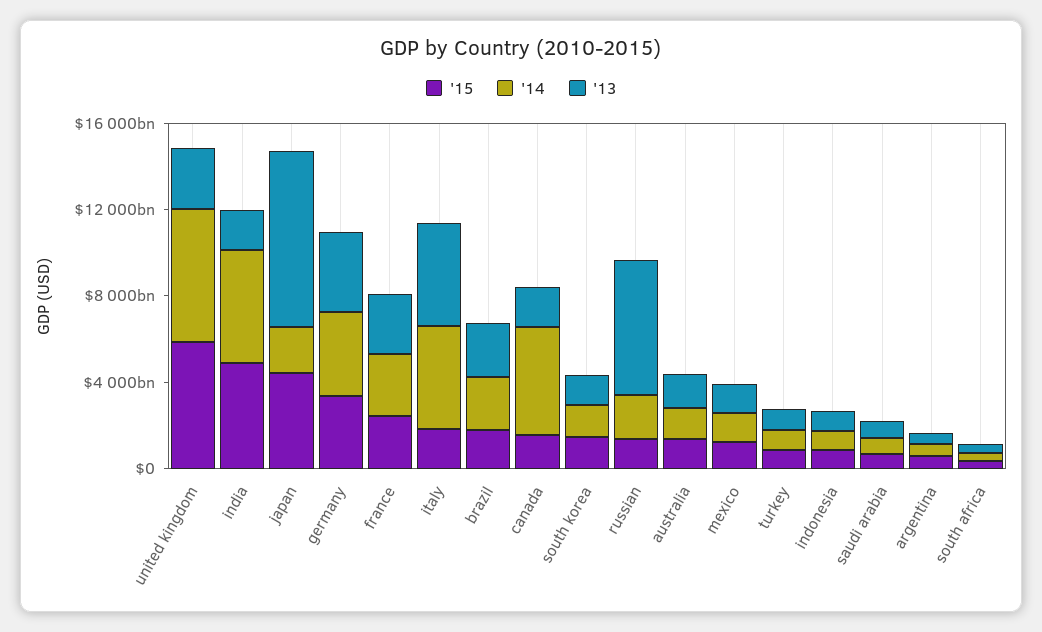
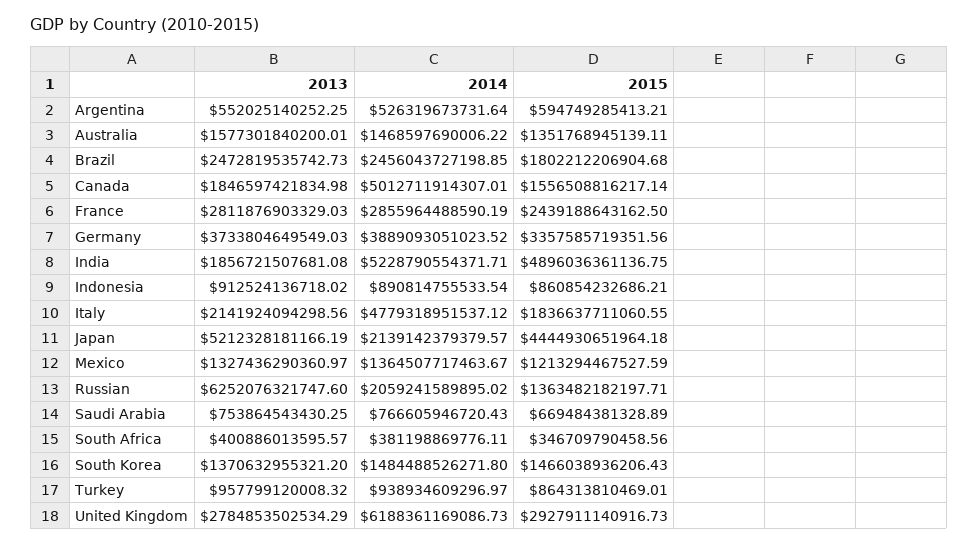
'15, united kingdom: 6000000000000 -> 2927911140916.73
'13, japan: 8000000000000 -> 5212328181166.19
'13, italy: 5000000000000 -> 2141924094298.56

